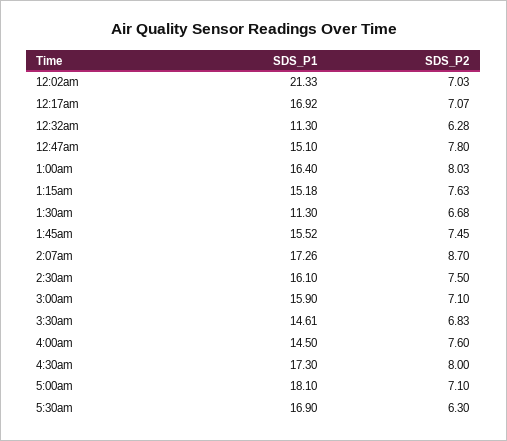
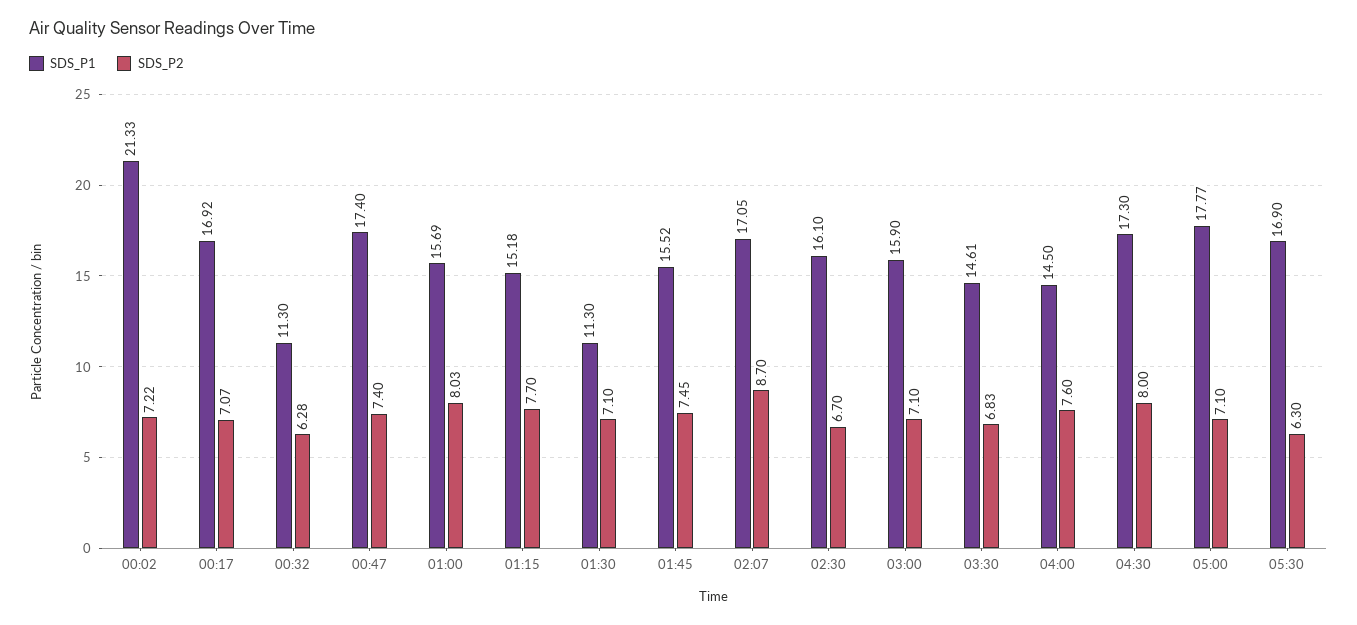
SDS_P2, 12:02am: 7.03 -> 7.22
SDS_P1, 12:47am: 15.1 -> 17.4
SDS_P2, 12:47am: 7.8 -> 7.4
SDS_P1, 1:00am: 16.4 -> 15.69
SDS_P2, 1:15am: 7.63 -> 7.7
SDS_P2, 1:30am: 6.68 -> 7.1
SDS_P1, 2:07am: 17.26 -> 17.05
SDS_P2, 2:30am: 7.5 -> 6.7
SDS_P1, 5:00am: 18.1 -> 17.77

